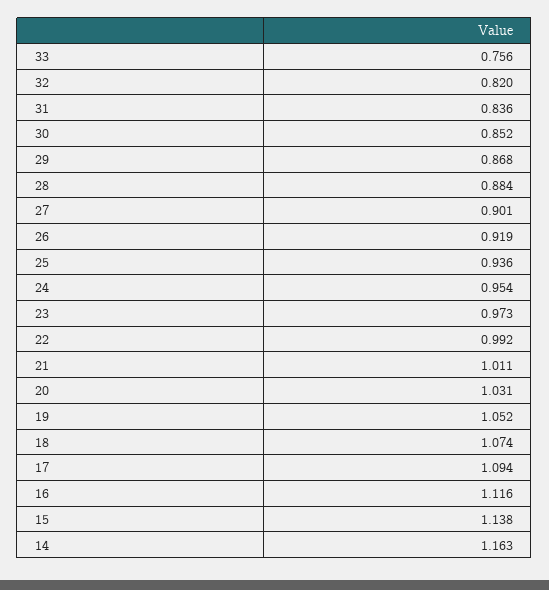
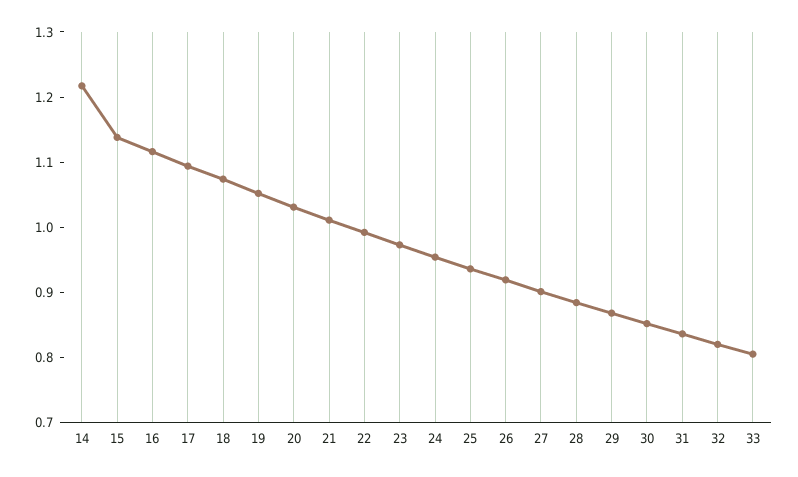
33: 0.756 -> 0.8
14: 1.163 -> 1.22

